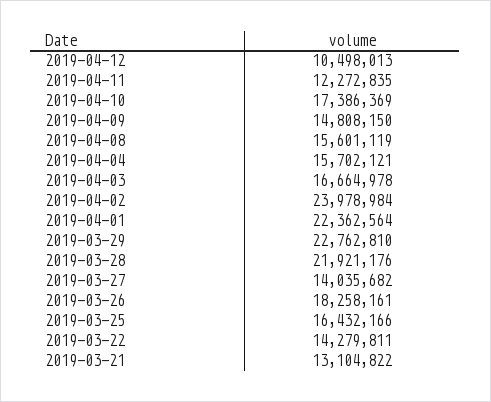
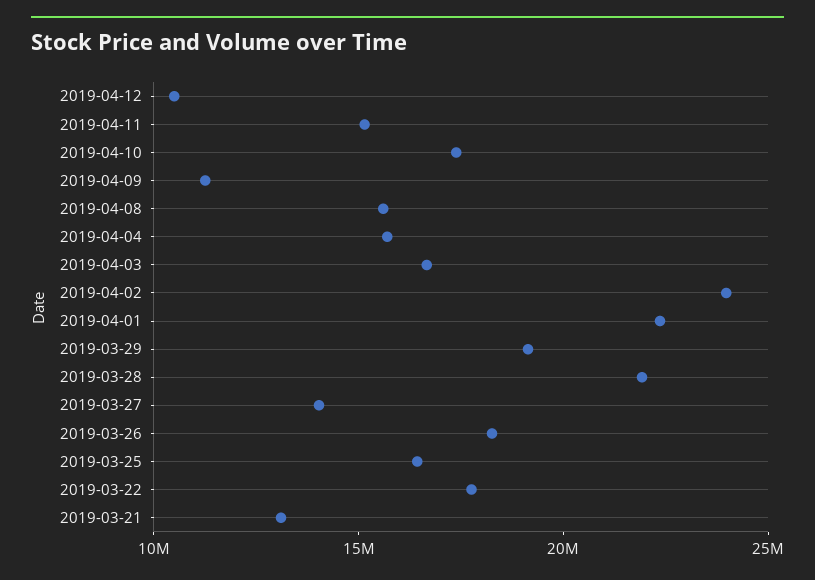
2019-04-11: 12272835 -> 15000000
2019-04-09: 14808150 -> 11000000
2019-03-29: 22762810 -> 19000000
2019-03-22: 14279811 -> 18000000

